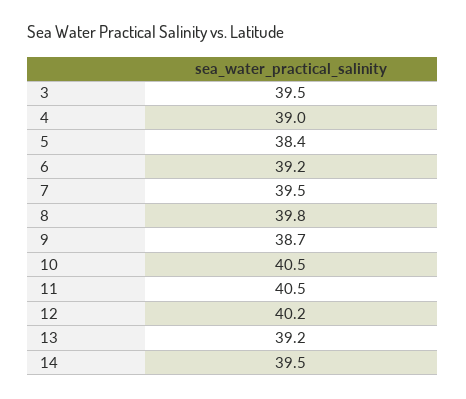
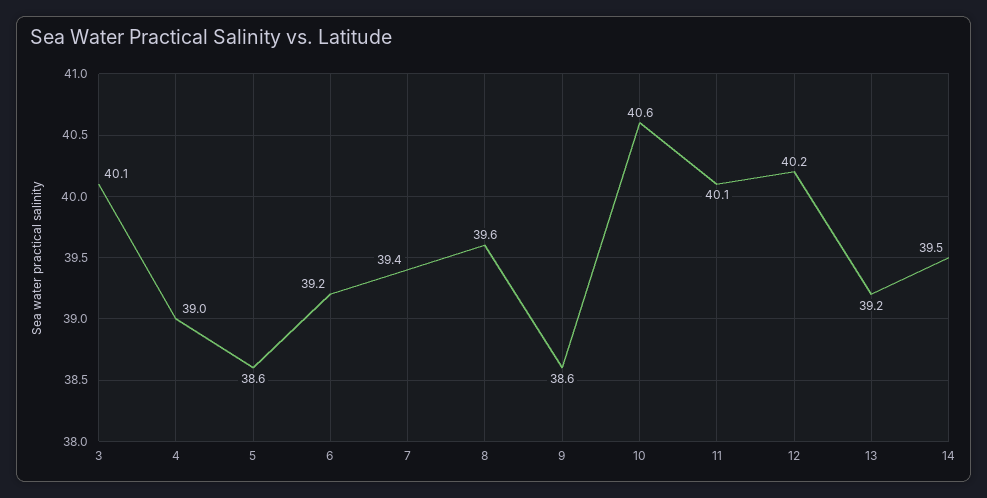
3: 39.5 -> 40.1
5: 38.4 -> 38.6
7: 39.5 -> 39.4
8: 39.8 -> 39.6
9: 38.7 -> 38.6
10: 40.5 -> 40.6
11: 40.5 -> 40.1

